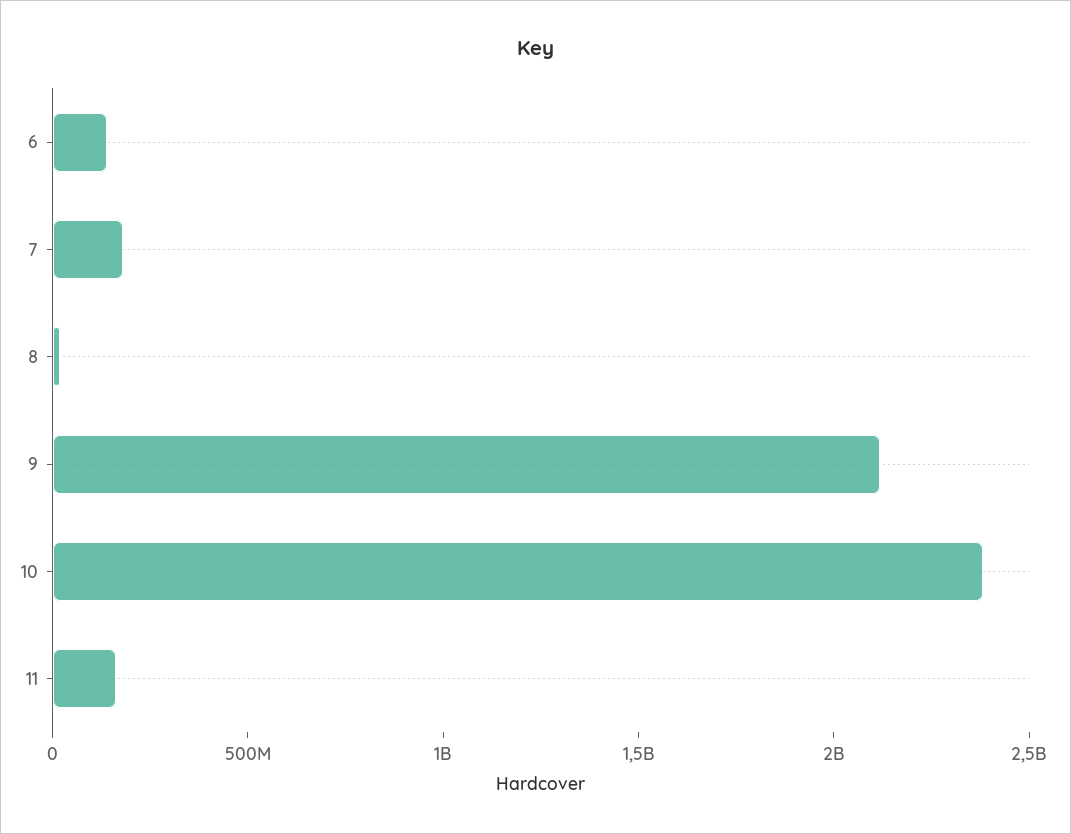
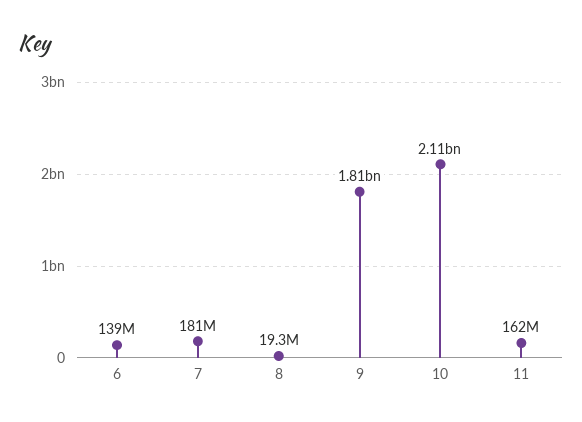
9: 2100000000 -> 1810000000
10: 2400000000 -> 2110000000

